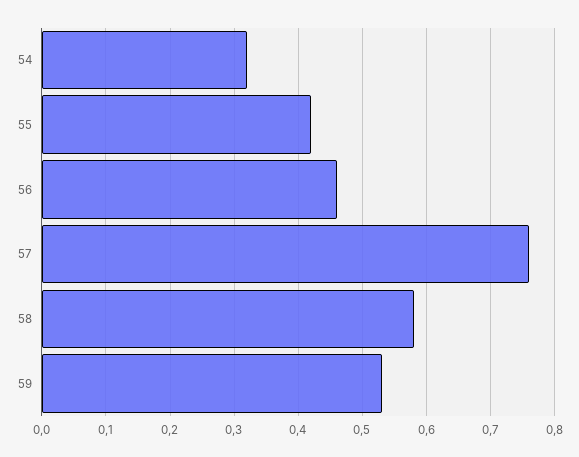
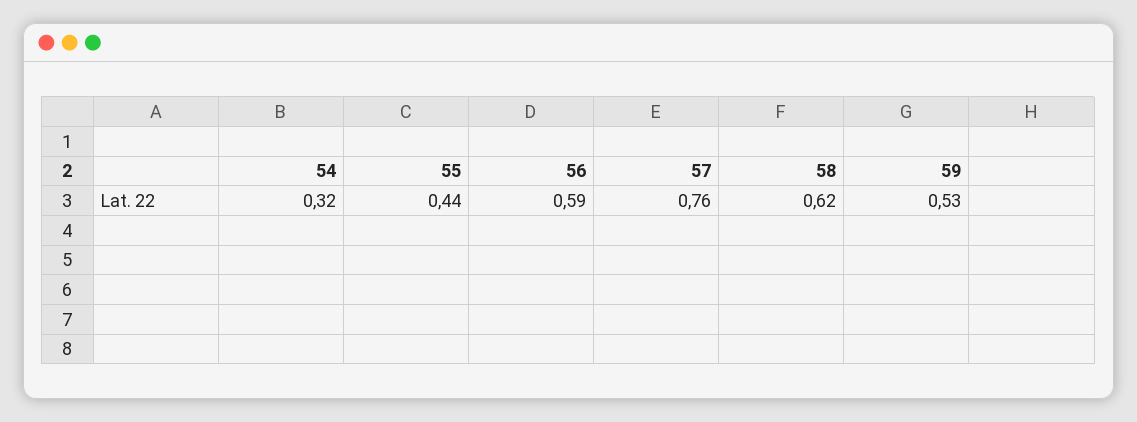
55: 0.42 -> 0.44
56: 0.46 -> 0.59
58: 0.58 -> 0.62

